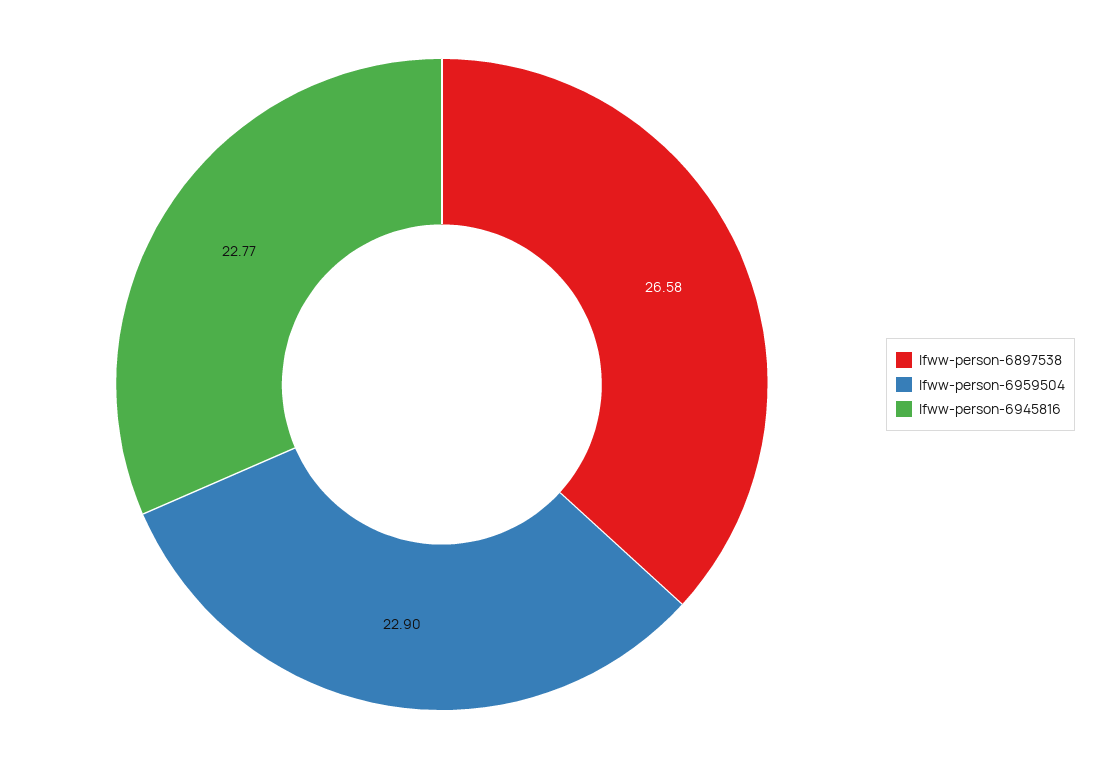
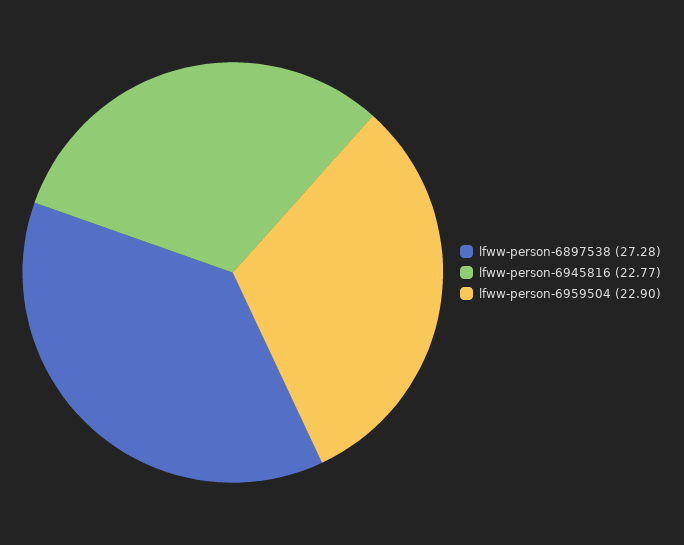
lfww-person-6897538: 26.58 -> 27.28

